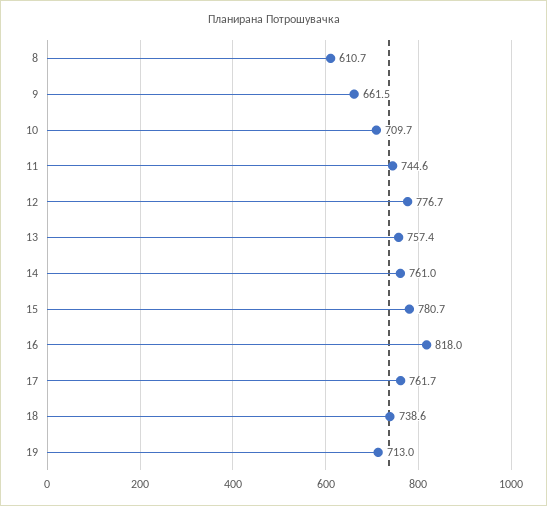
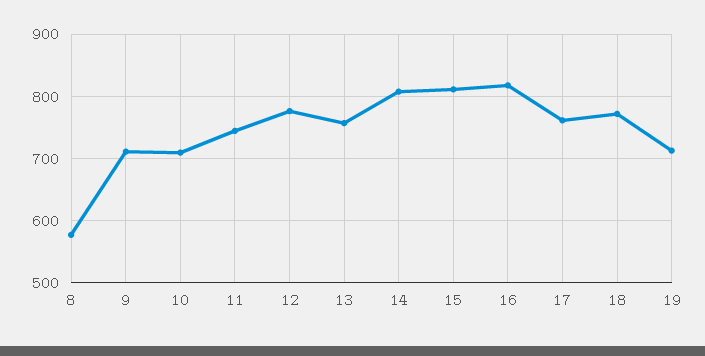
8: 610.7 -> 580
9: 661.5 -> 710
14: 761 -> 810
15: 780.7 -> 810
18: 738.6 -> 770

